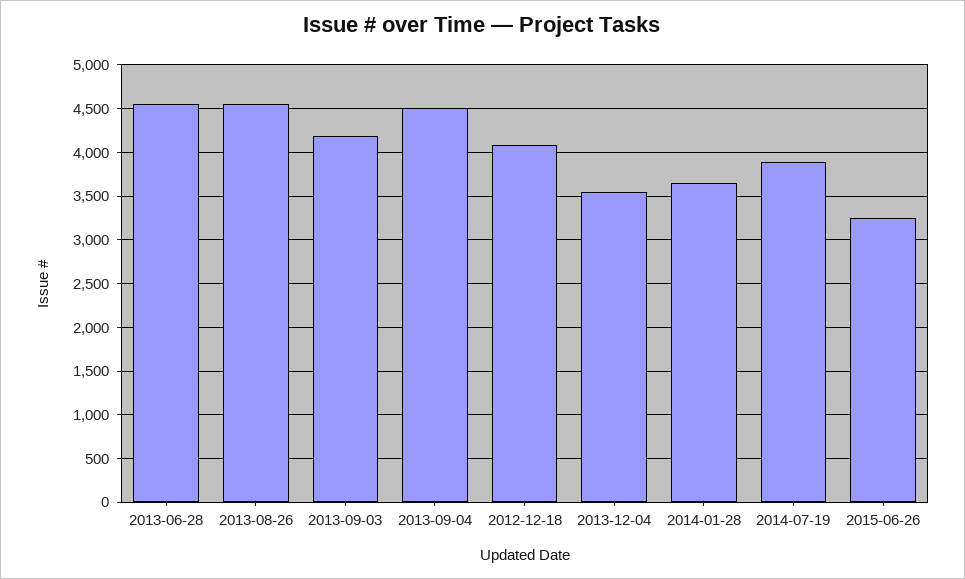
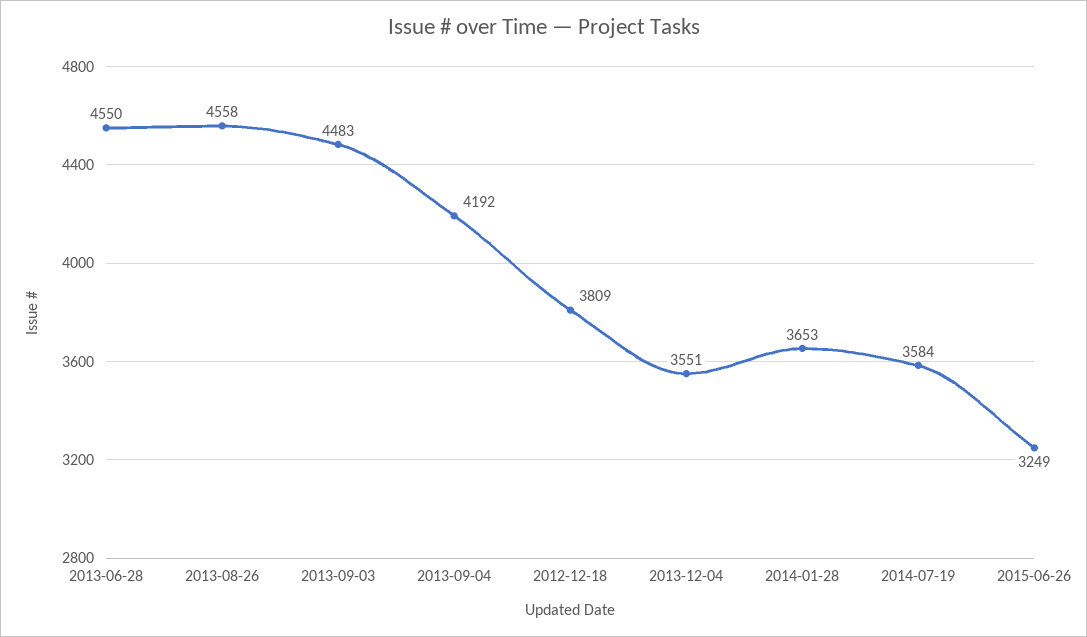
2013-09-03: 4200 -> 4483
2013-09-04: 4500 -> 4192
2012-12-18: 4100 -> 3809
2014-07-19: 3900 -> 3584

